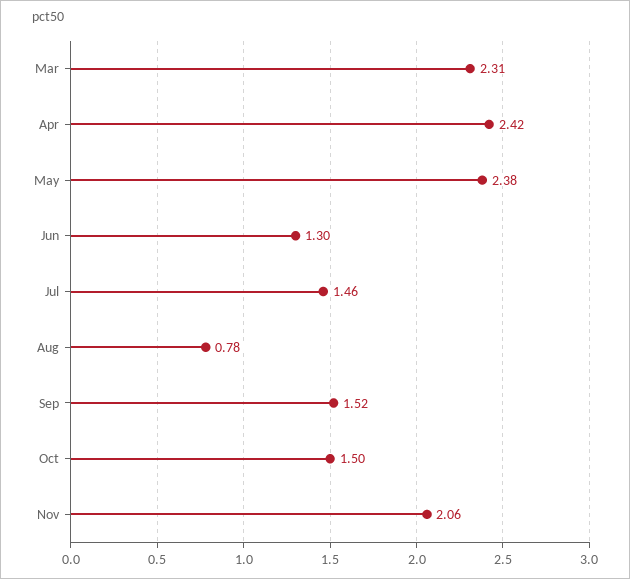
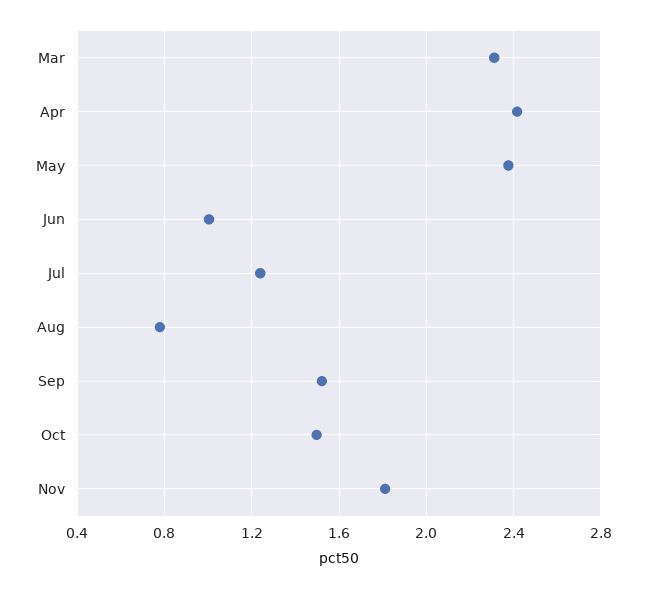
Jun: 1.3 -> 1
Jul: 1.46 -> 1.25
Nov: 2.06 -> 1.8

